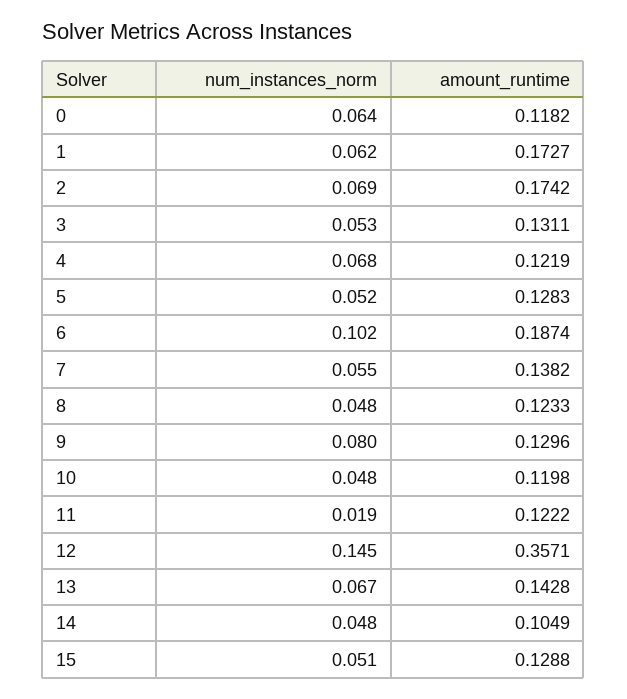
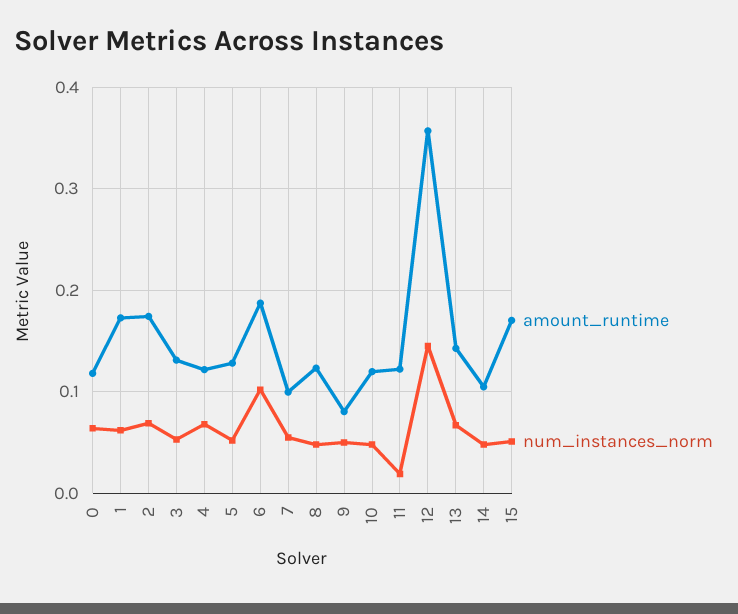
amount_runtime, 7: 0.1382 -> 0.1
num_instances_norm, 9: 0.08 -> 0.05
amount_runtime, 9: 0.1296 -> 0.08
amount_runtime, 15: 0.1288 -> 0.17

